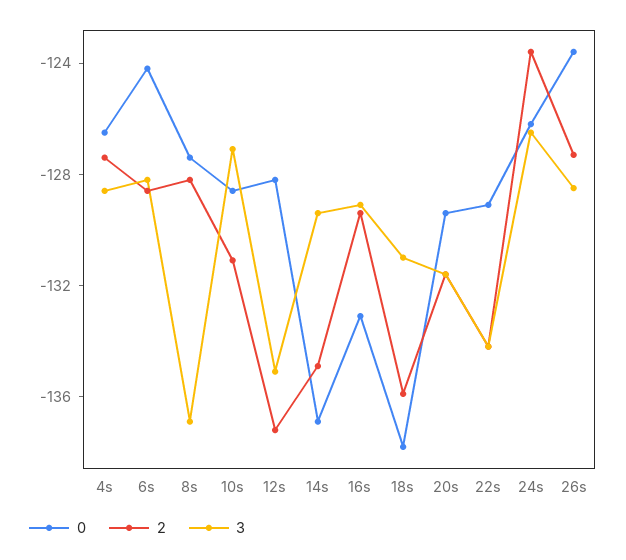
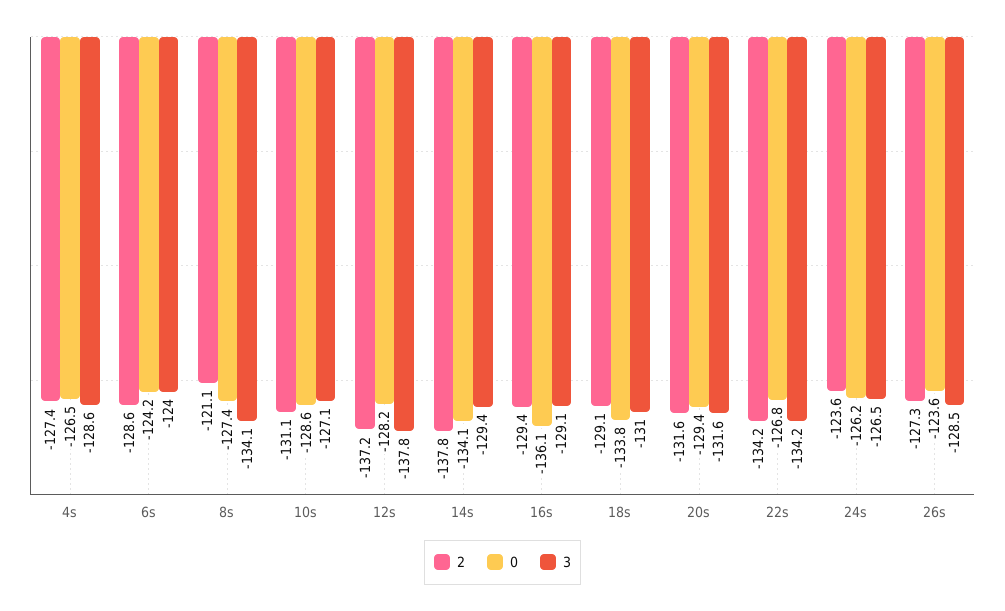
3, 6s: -128 -> -124
2, 8s: -128 -> -121.1
3, 8s: -137 -> -134.1
3, 12s: -135 -> -137.8
0, 14s: -137 -> -134.1
2, 14s: -135 -> -137.8
0, 16s: -133 -> -136.1
0, 18s: -138 -> -133.8
2, 18s: -136 -> -129.1
0, 22s: -129 -> -126.8

